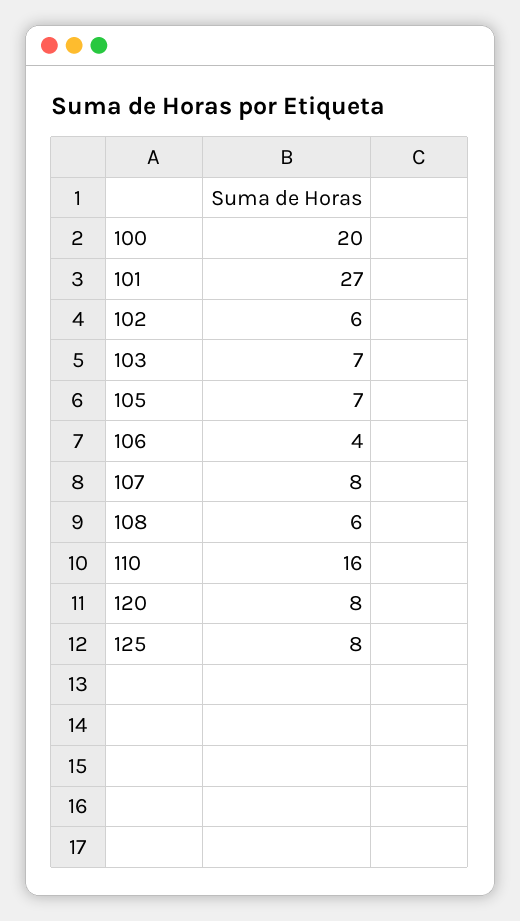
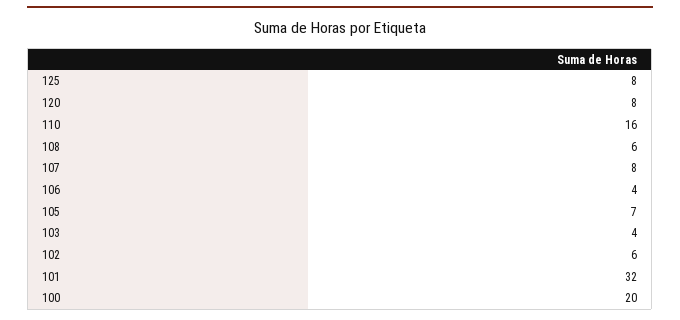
101: 27 -> 32
103: 7 -> 4

